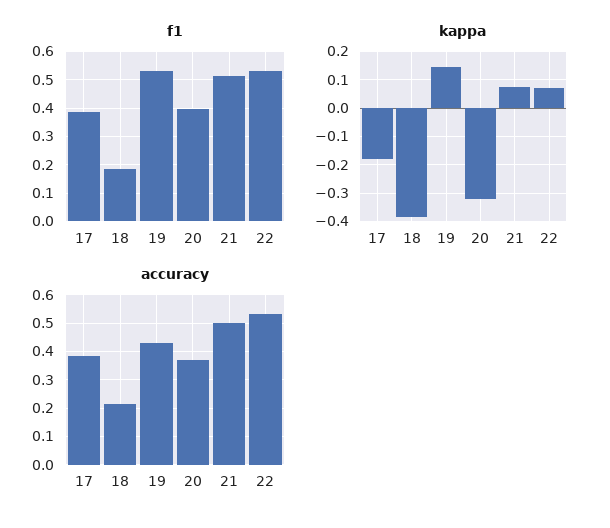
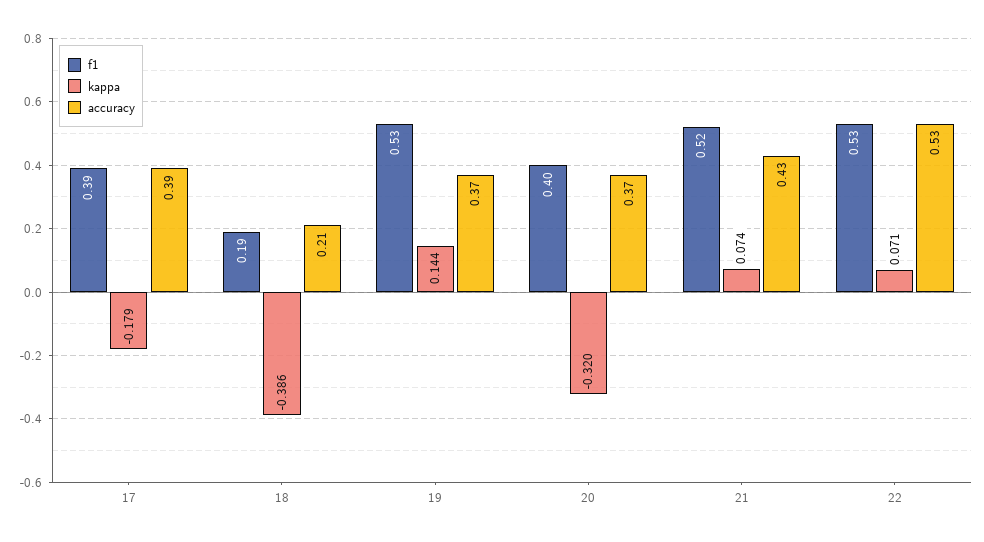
accuracy, 19: 0.425 -> 0.37
accuracy, 21: 0.5 -> 0.43

